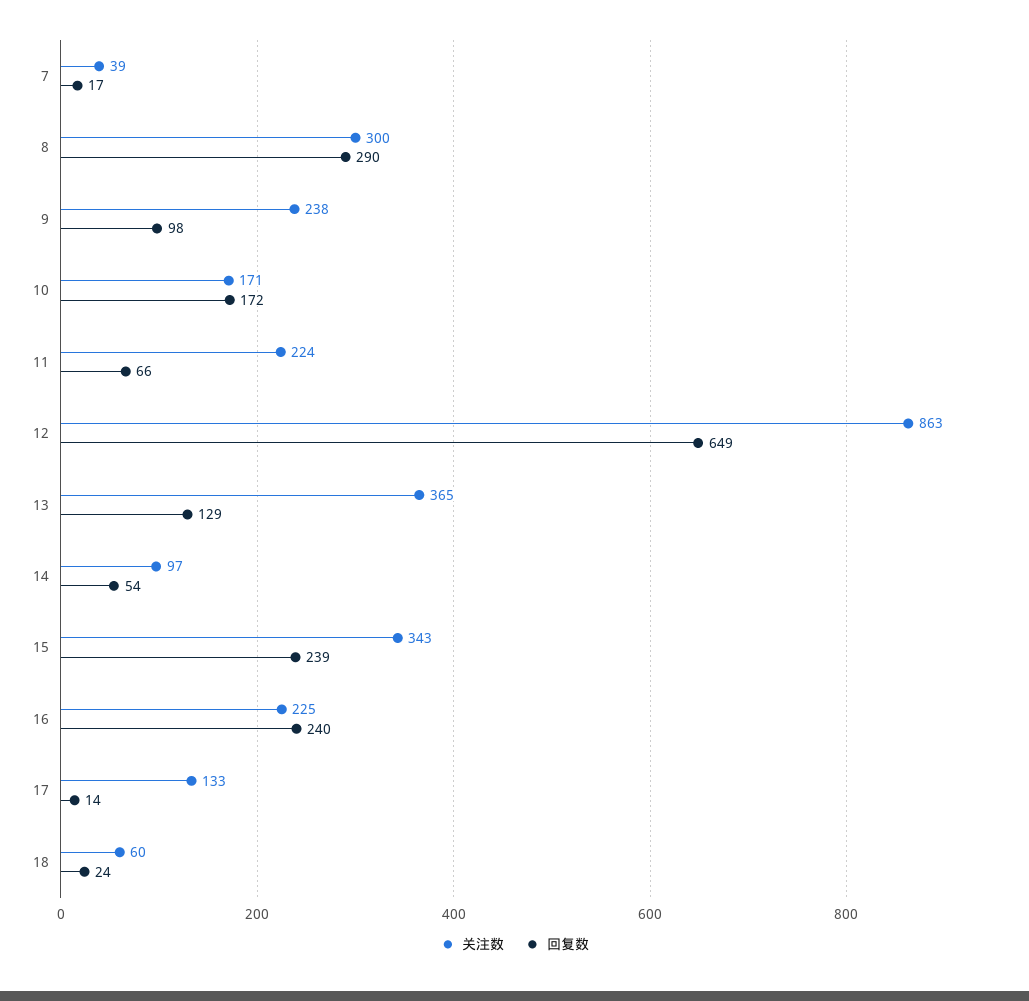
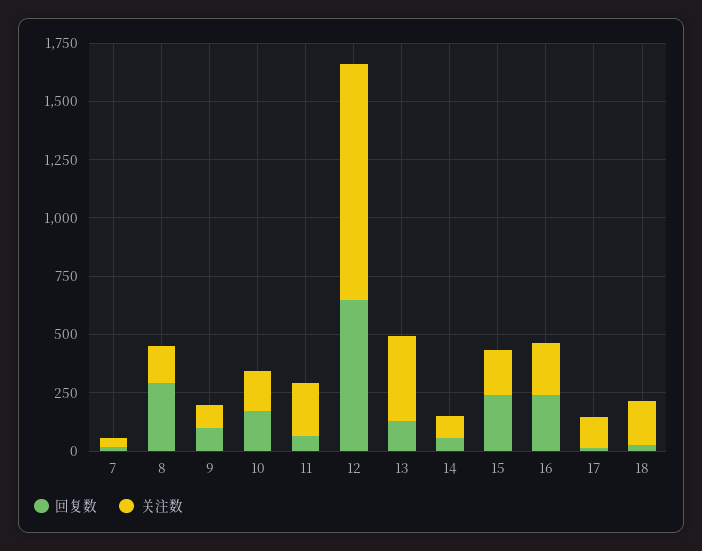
关注数, 8: 300 -> 150
关注数, 9: 238 -> 100
关注数, 12: 863 -> 1000
关注数, 15: 343 -> 200
关注数, 18: 60 -> 200

